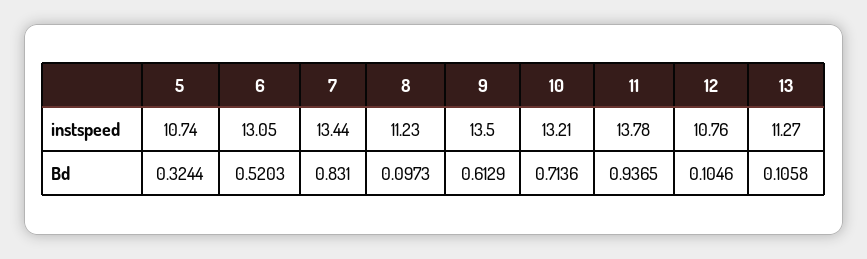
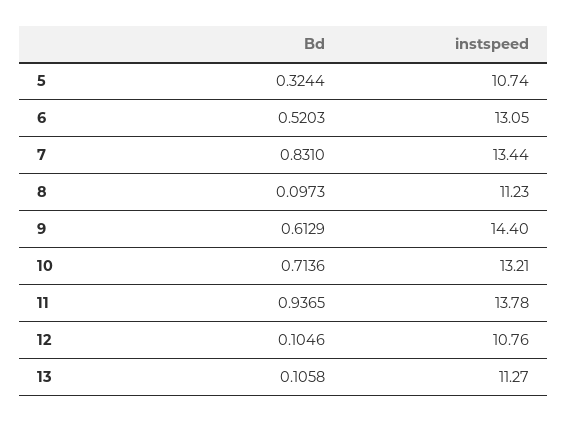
9, instspeed: 13.5 -> 14.4

